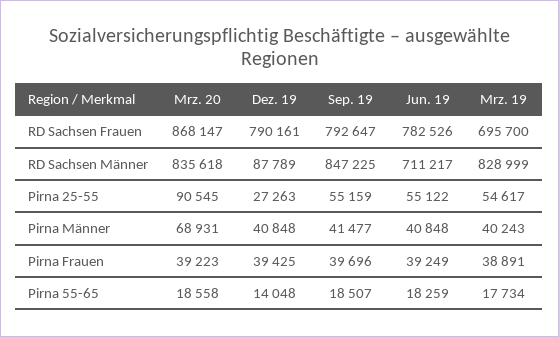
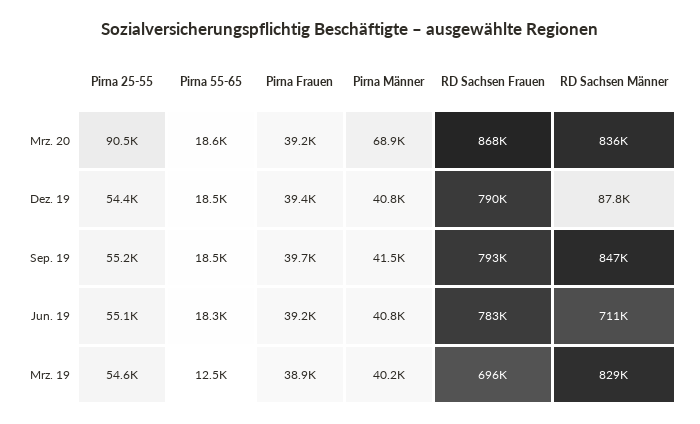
Dez. 19, Pirna 25-55: 27263 -> 54400
Dez. 19, Pirna 55-65: 14048 -> 18500
Mrz. 19, Pirna 55-65: 17734 -> 12500

